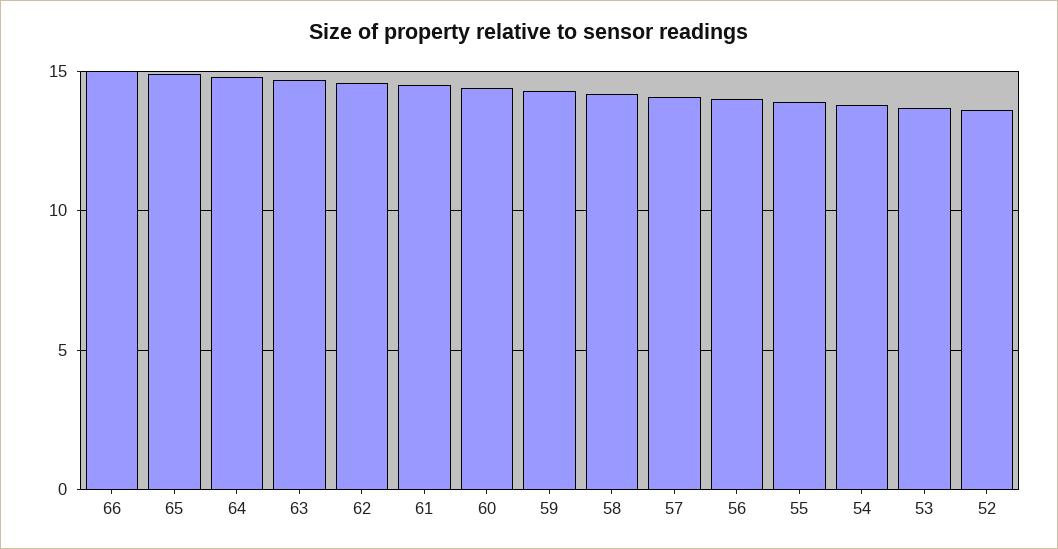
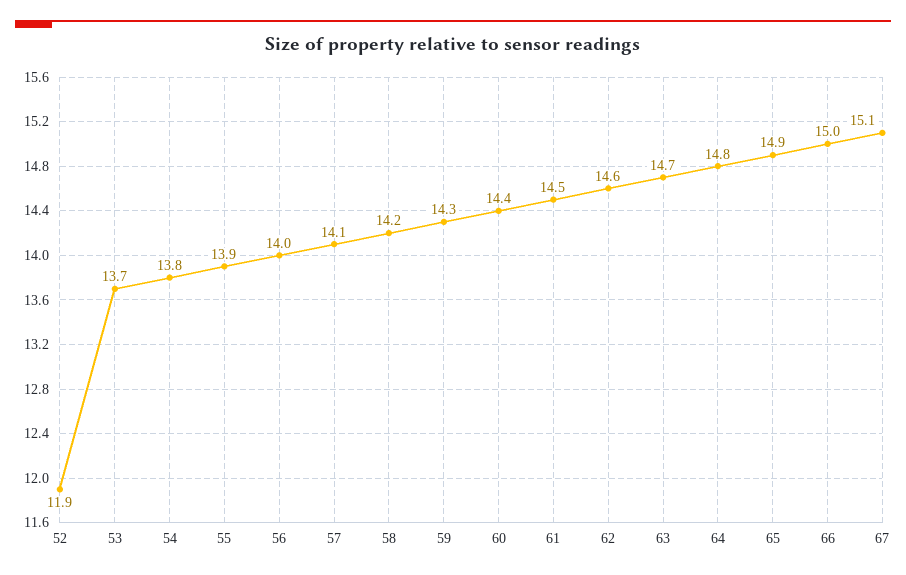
52: 13.5 -> 11.9
67: none -> 15.1

